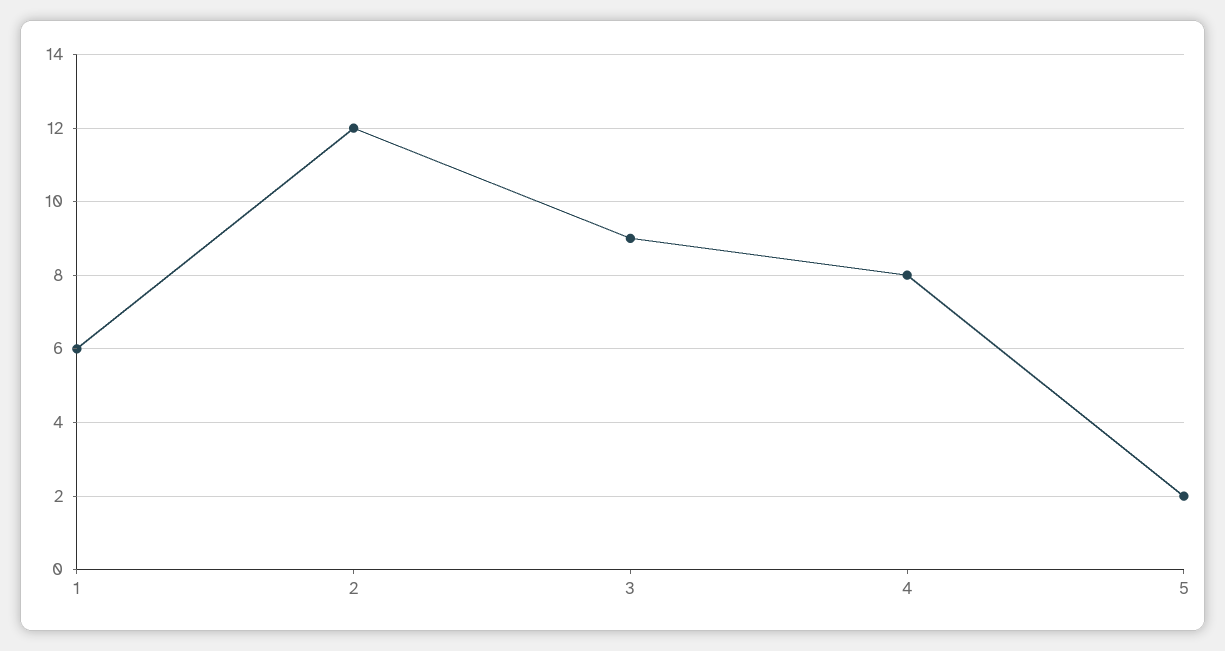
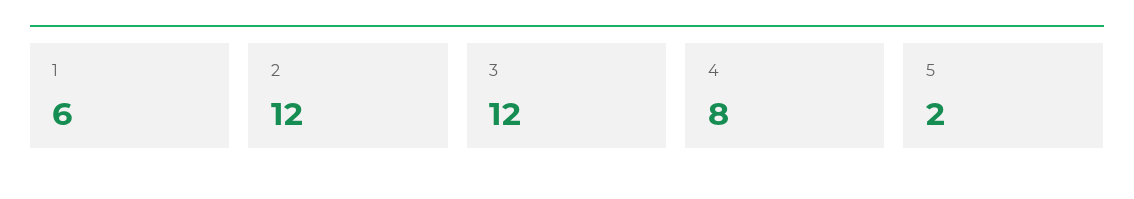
3: 9 -> 12

